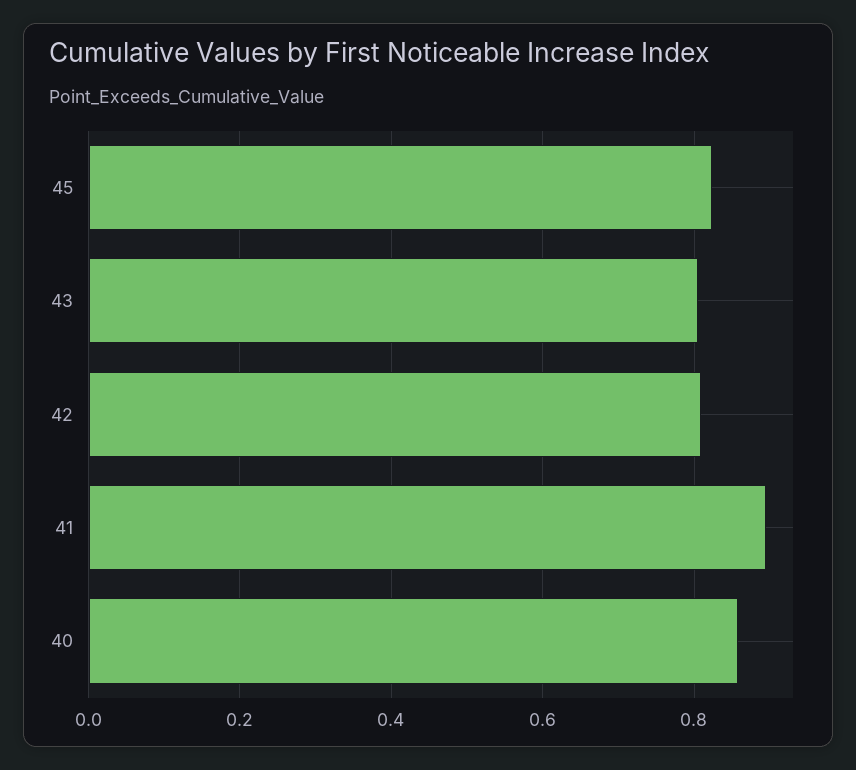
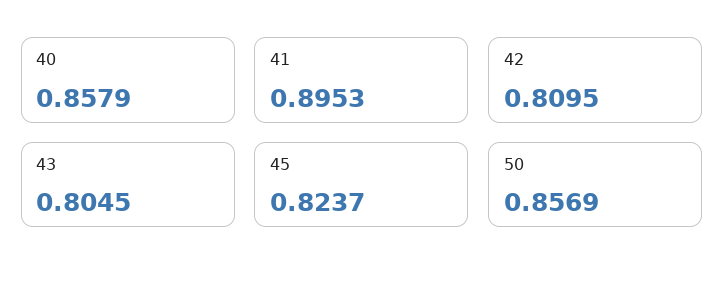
50: none -> 0.8569

